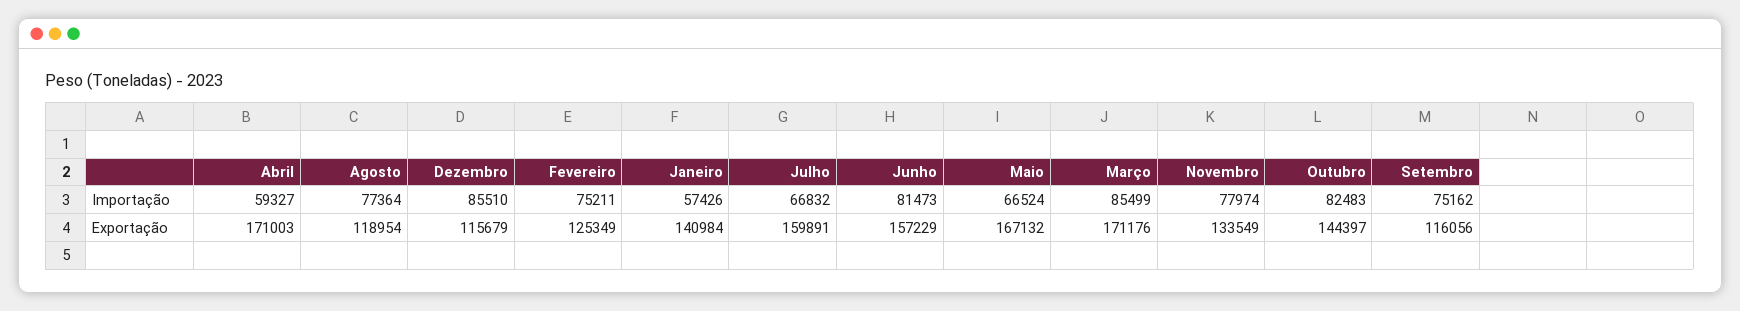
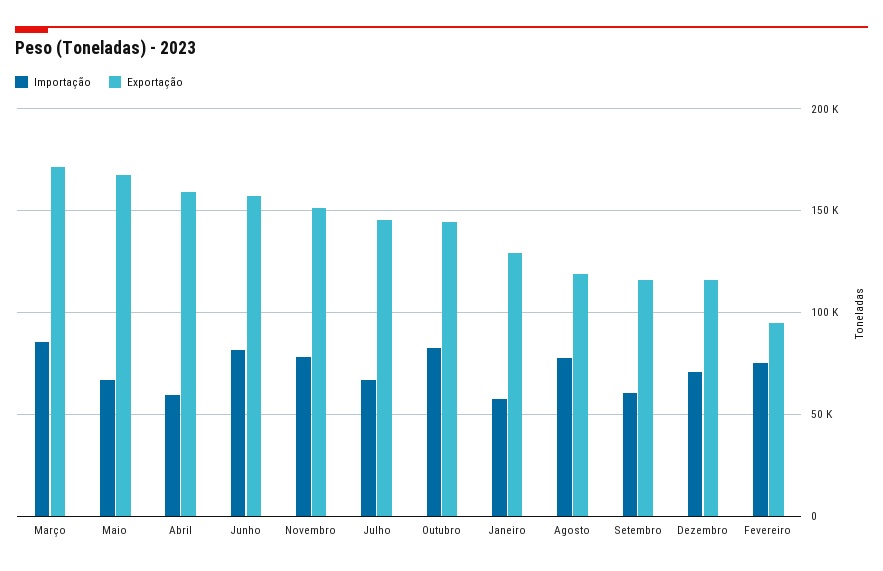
Importação, Dezembro: 85510 -> 70000
Importação, Setembro: 75162 -> 60000
Exportação, Abril: 171003 -> 160000
Exportação, Fevereiro: 125349 -> 95000
Exportação, Janeiro: 140984 -> 130000
Exportação, Julho: 159891 -> 145000
Exportação, Novembro: 133549 -> 150000

